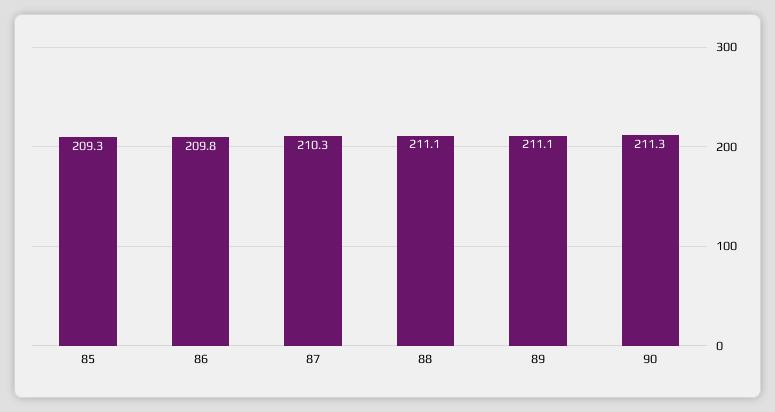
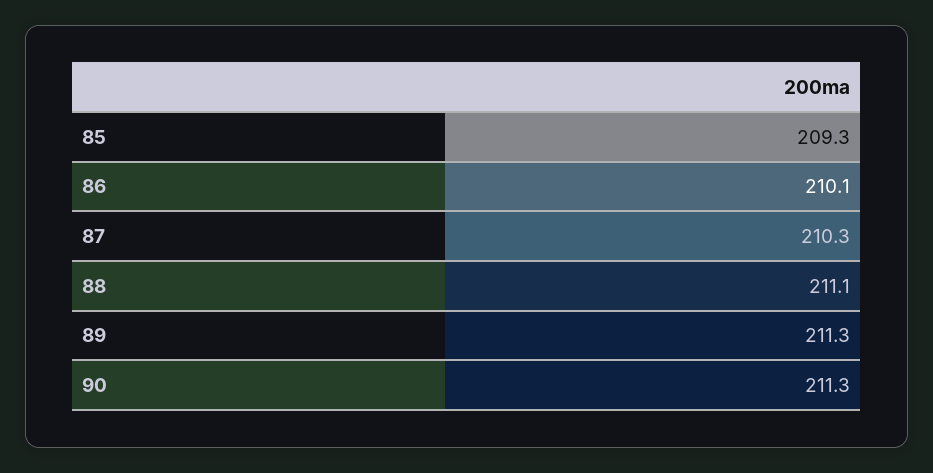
86: 209.8 -> 210.1
89: 211.1 -> 211.3

